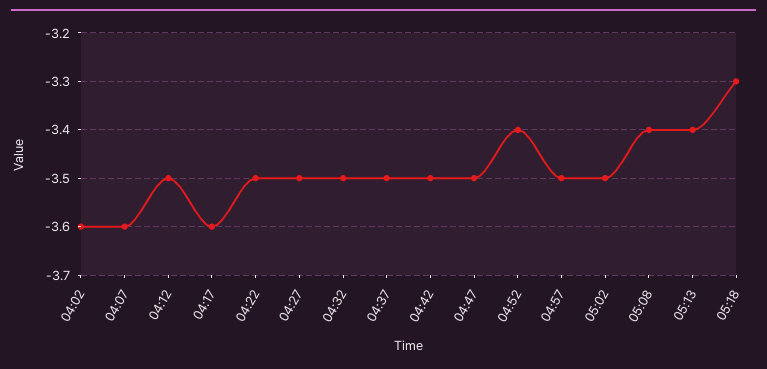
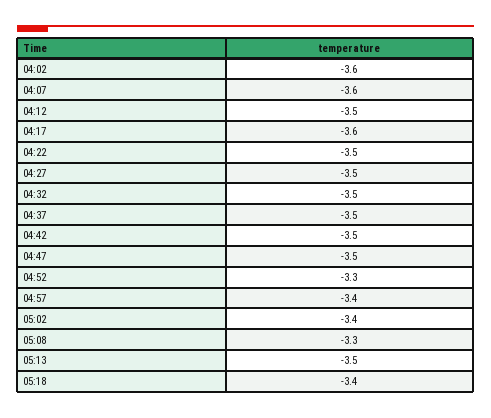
04:52: -3.4 -> -3.3
04:57: -3.5 -> -3.4
05:02: -3.5 -> -3.4
05:08: -3.4 -> -3.3
05:13: -3.4 -> -3.5
05:18: -3.3 -> -3.4

